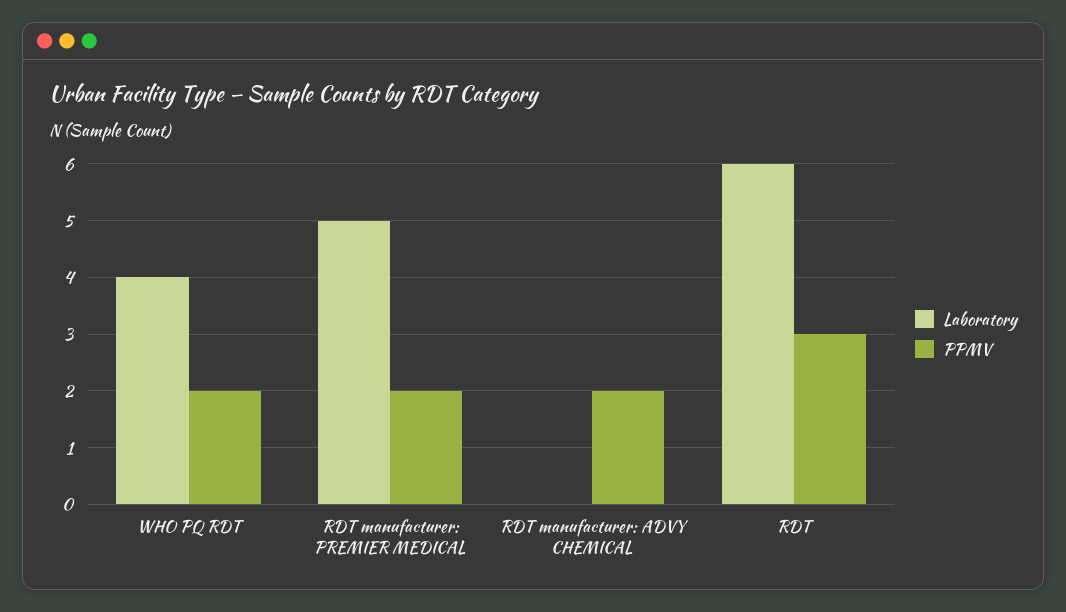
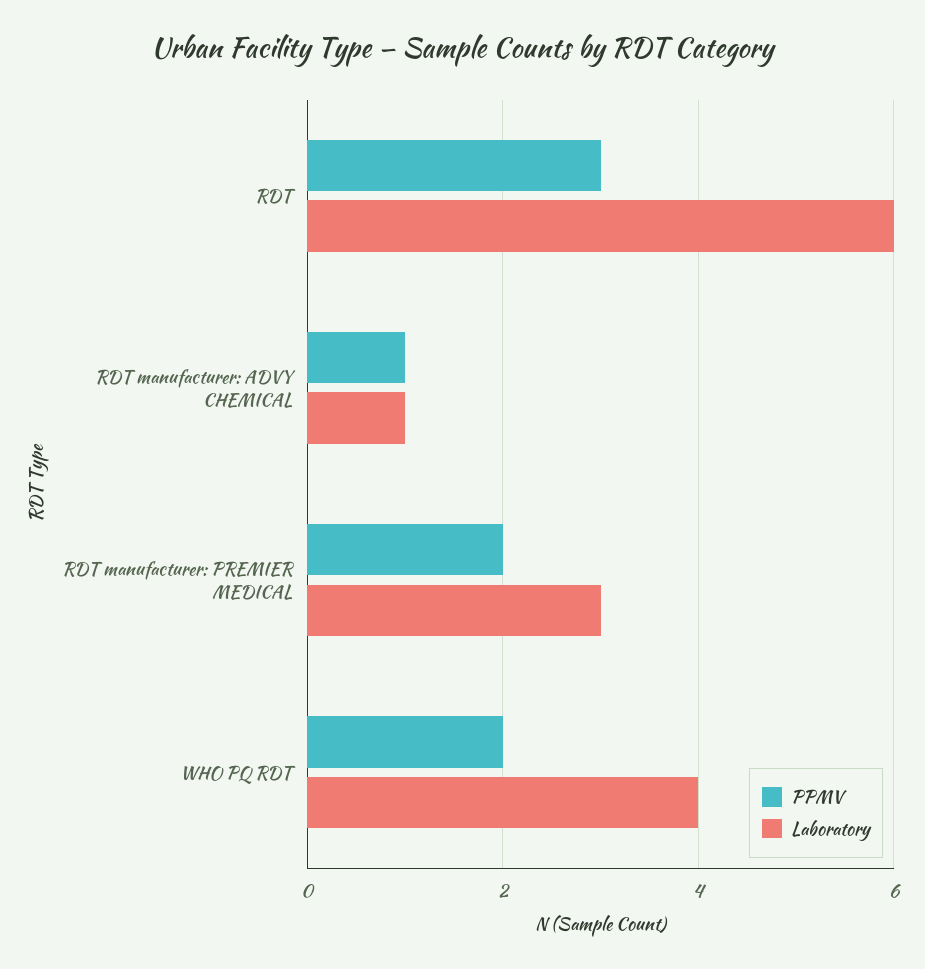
Laboratory, RDT manufacturer: PREMIER MEDICAL: 5 -> 3
Laboratory, RDT manufacturer: ADVY CHEMICAL: 0 -> 1
PPMV, RDT manufacturer: ADVY CHEMICAL: 2 -> 1

